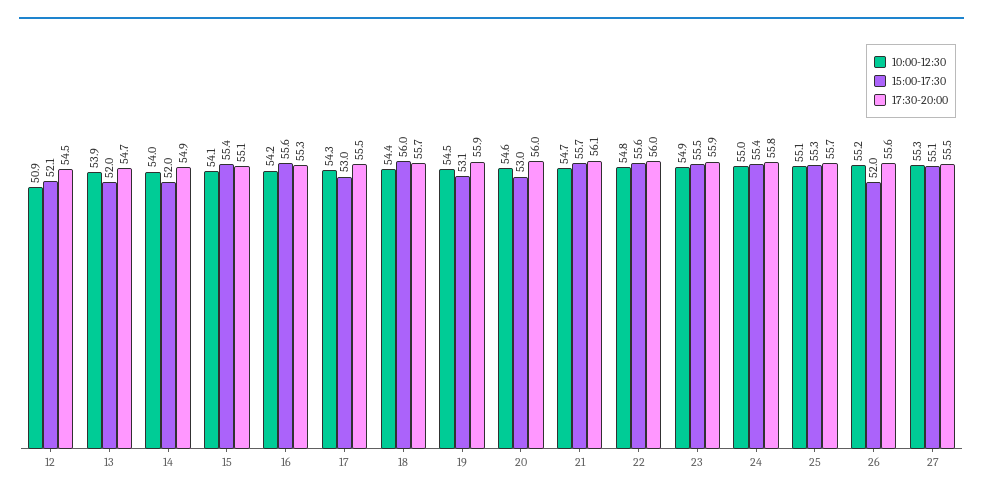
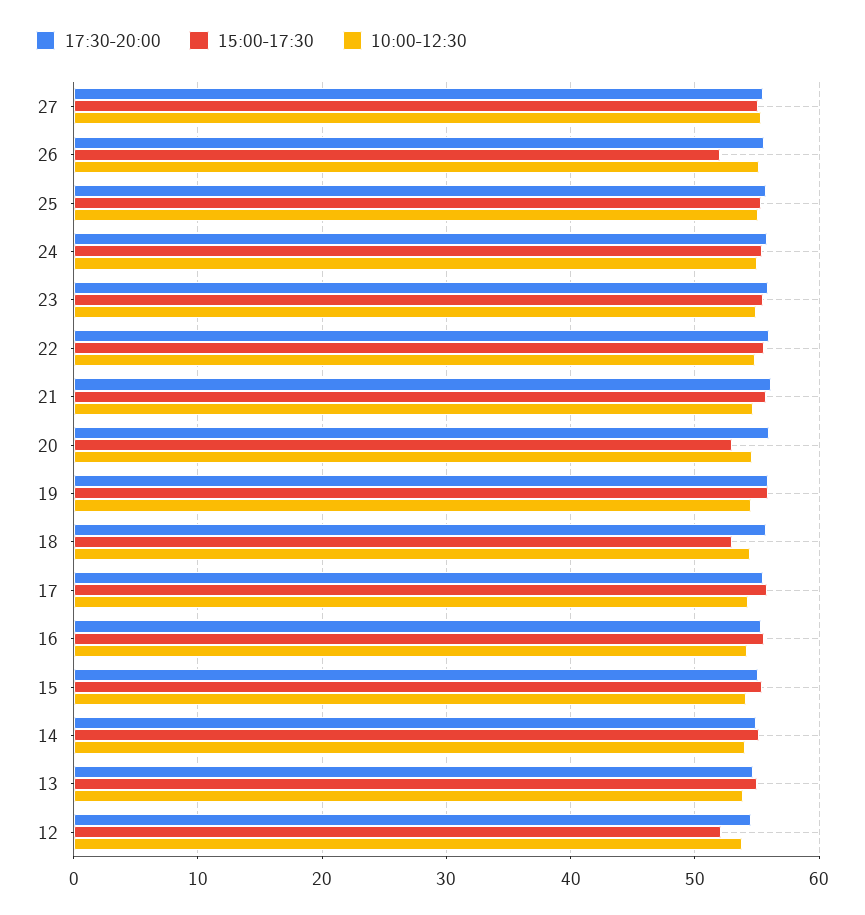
10:00-12:30, 12: 50.9 -> 54
15:00-17:30, 13: 52 -> 55
15:00-17:30, 14: 52 -> 55
15:00-17:30, 17: 53 -> 56
15:00-17:30, 18: 56 -> 53
15:00-17:30, 19: 53.1 -> 56

